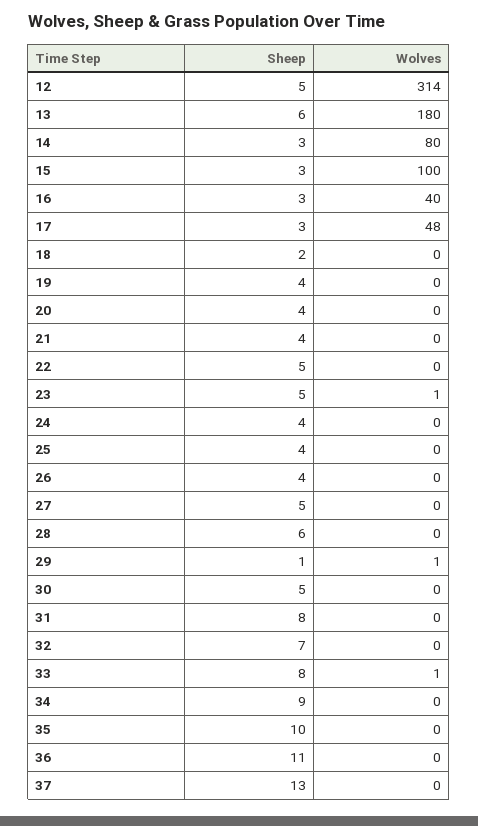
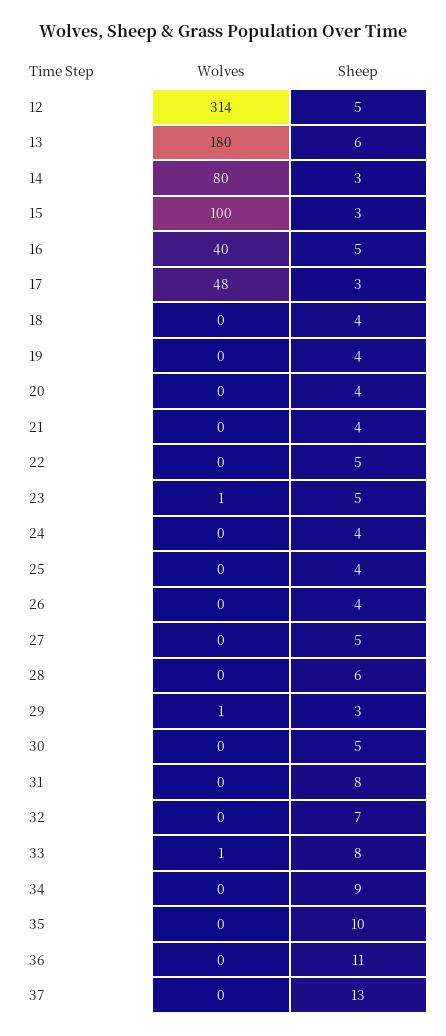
Sheep, 16: 3 -> 5
Sheep, 18: 2 -> 4
Sheep, 29: 1 -> 3

